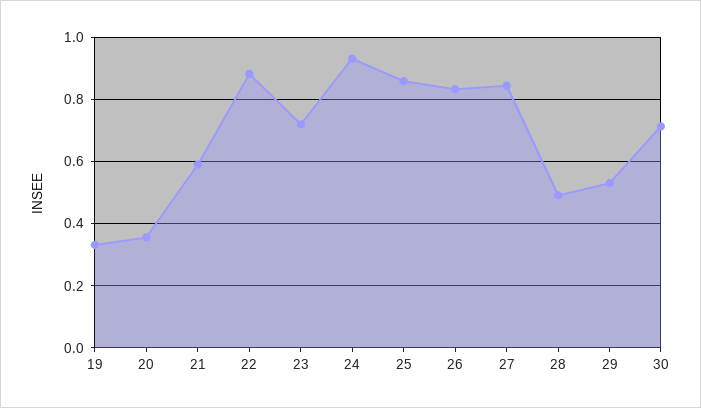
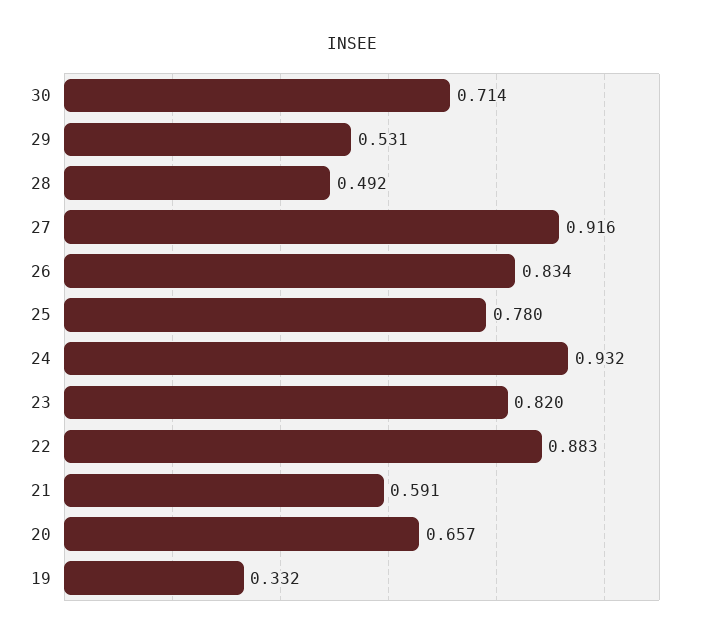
20: 0.36 -> 0.657
23: 0.72 -> 0.82
25: 0.86 -> 0.78
27: 0.84 -> 0.916

